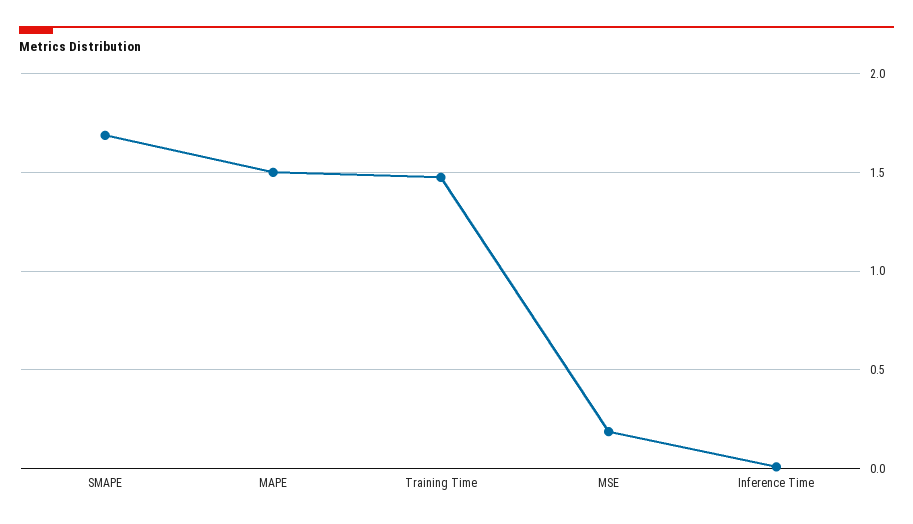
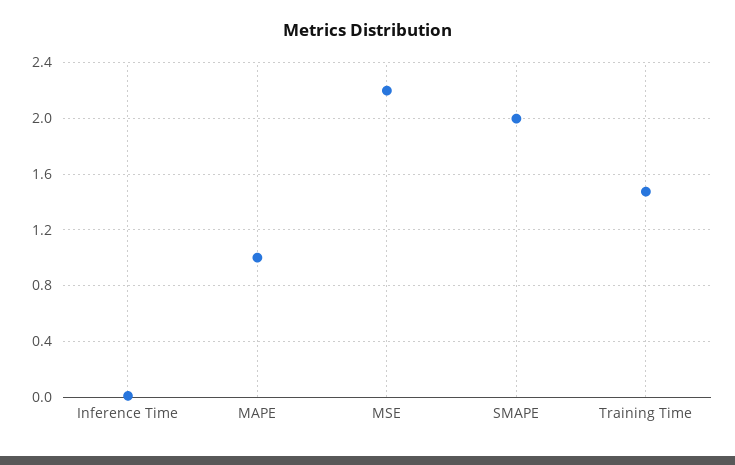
SMAPE: 1.7 -> 2
MAPE: 1.5 -> 1
MSE: 0.2 -> 2.2

